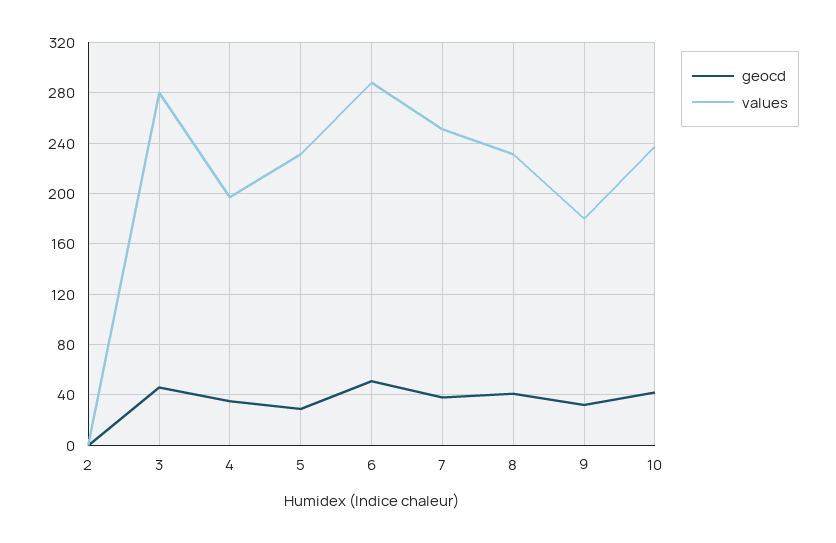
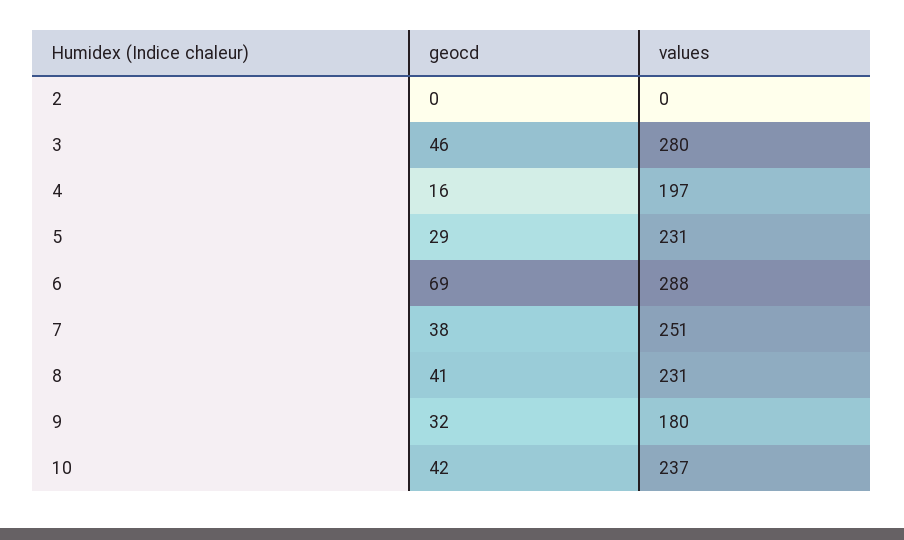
geocd, 4: 35 -> 16
geocd, 6: 50 -> 69

